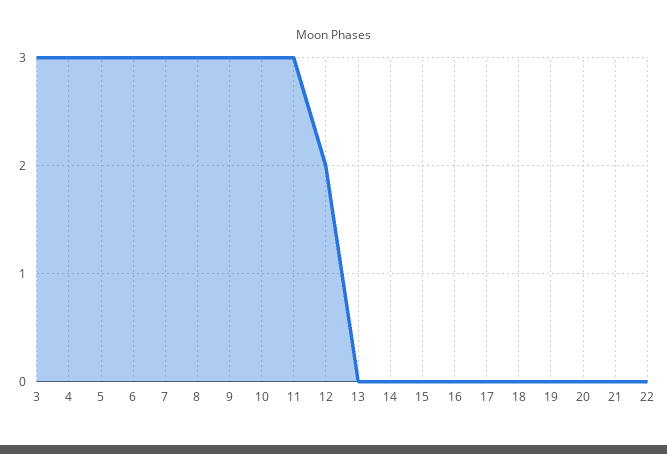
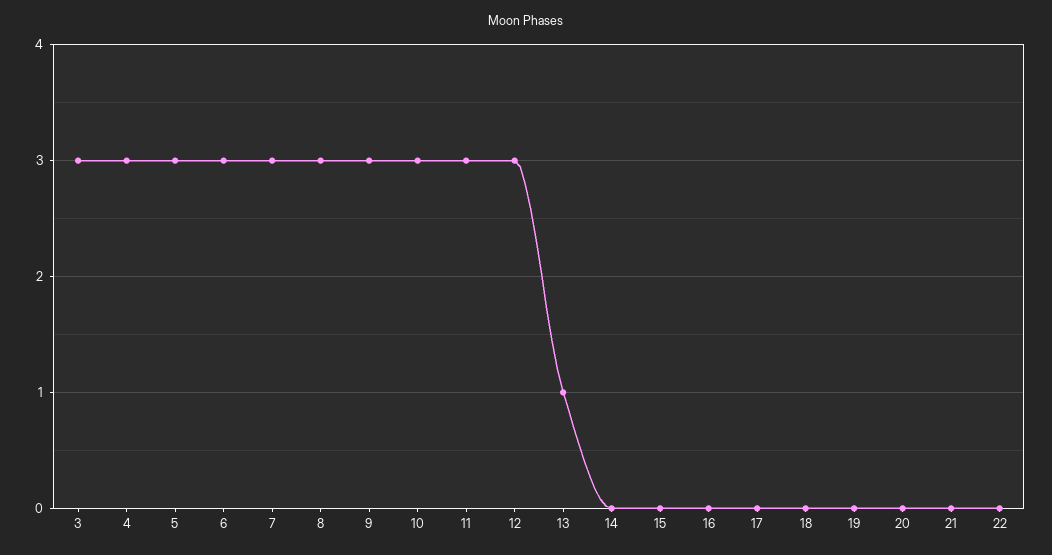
12: 2 -> 3
13: 0 -> 1

